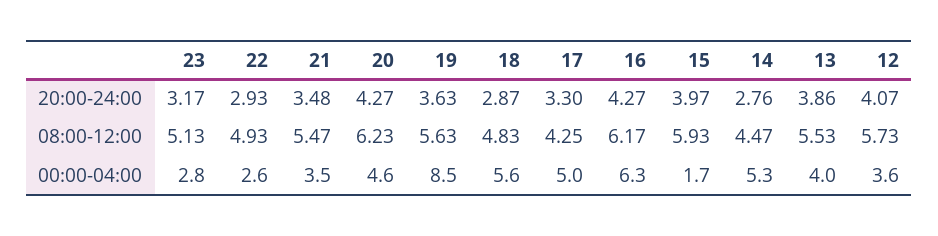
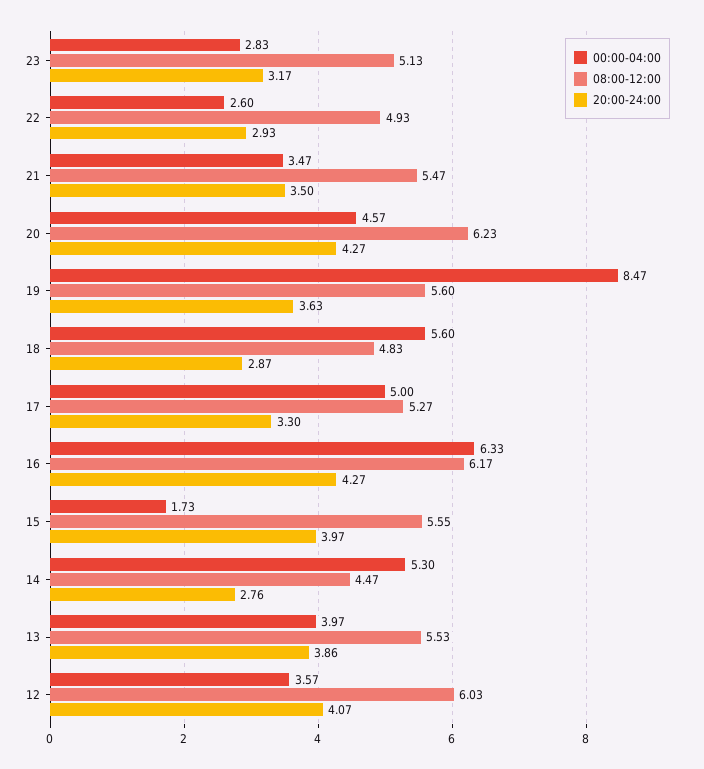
20:00-24:00, 21: 3.48 -> 3.5
08:00-12:00, 19: 5.63 -> 5.6
08:00-12:00, 17: 4.25 -> 5.27
08:00-12:00, 15: 5.93 -> 5.55
08:00-12:00, 12: 5.73 -> 6.03

